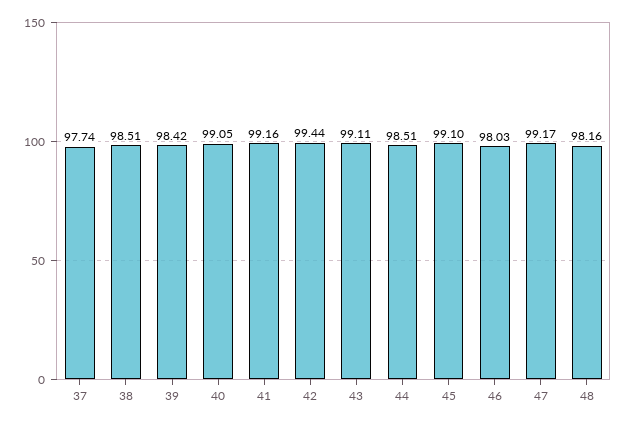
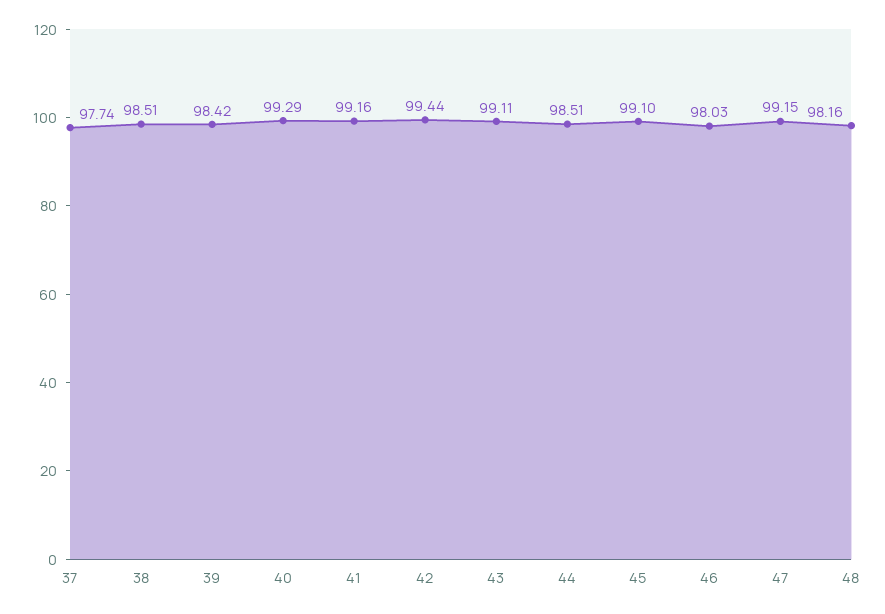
40: 99.05 -> 99.29
47: 99.17 -> 99.15

